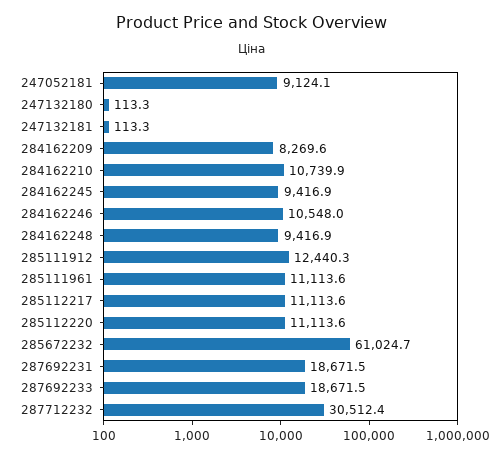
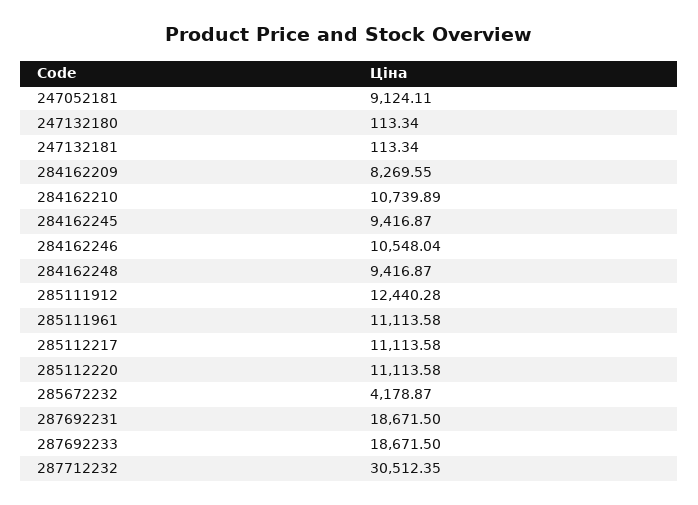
285672232: 61024.7 -> 4178.87

